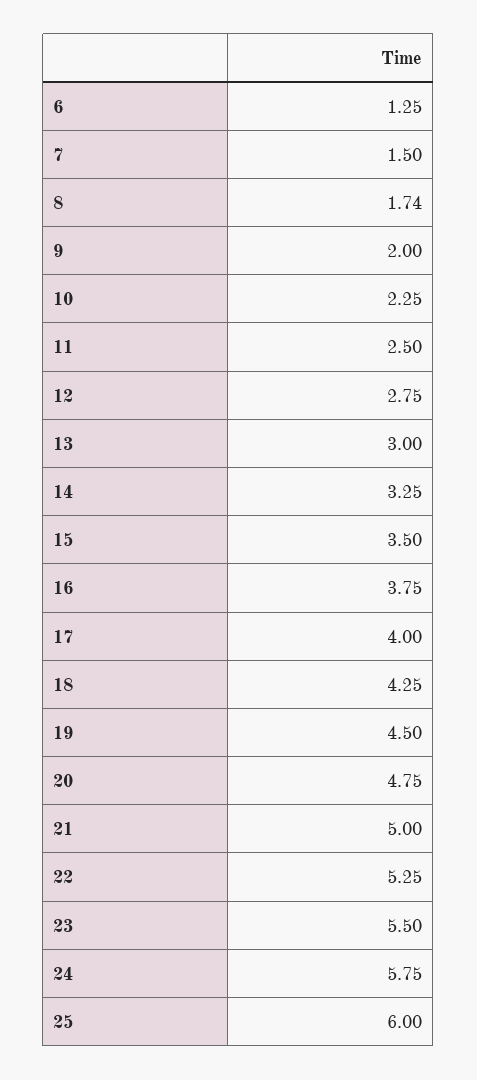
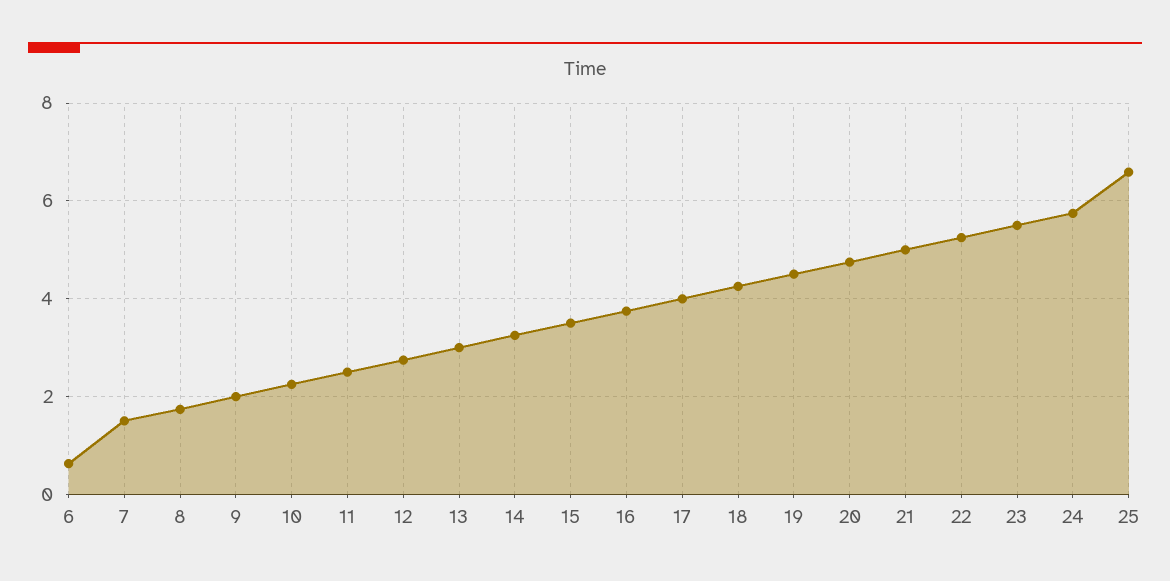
6: 1.25 -> 0.6
25: 6 -> 6.6

